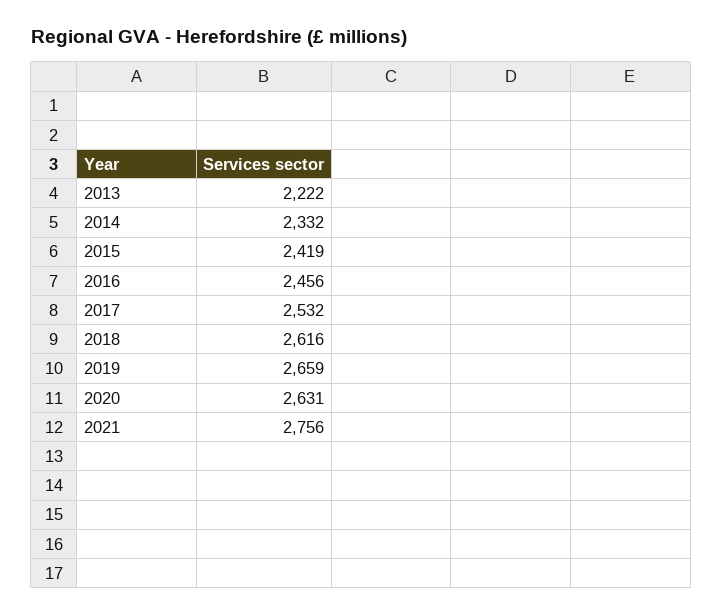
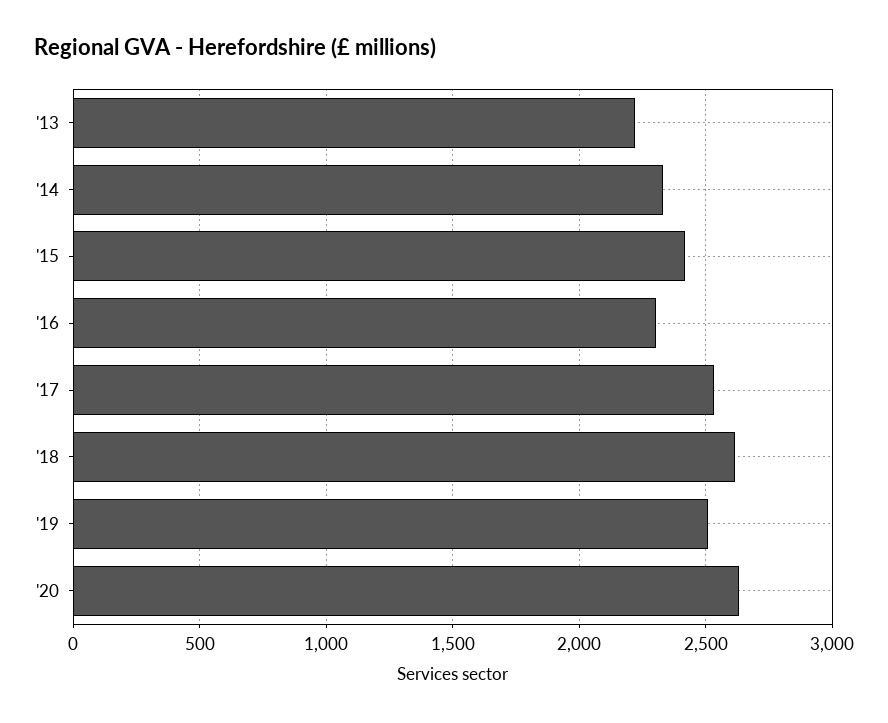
2016: 2456 -> 2300
2019: 2659 -> 2500
2021: 2756 -> none

